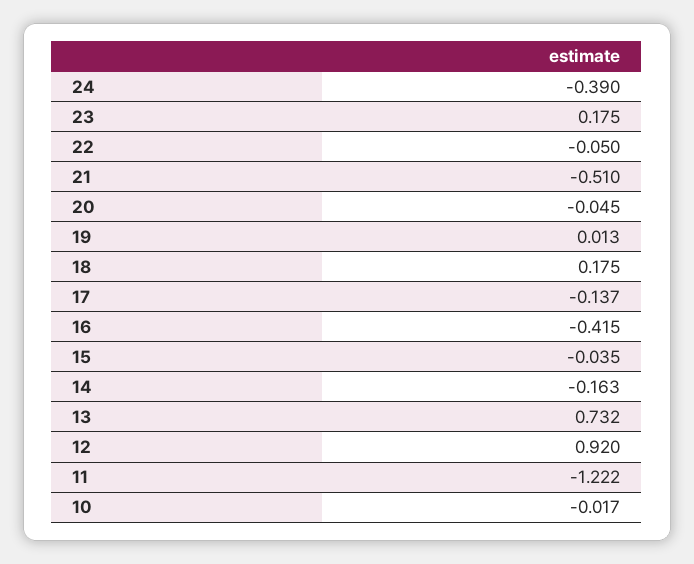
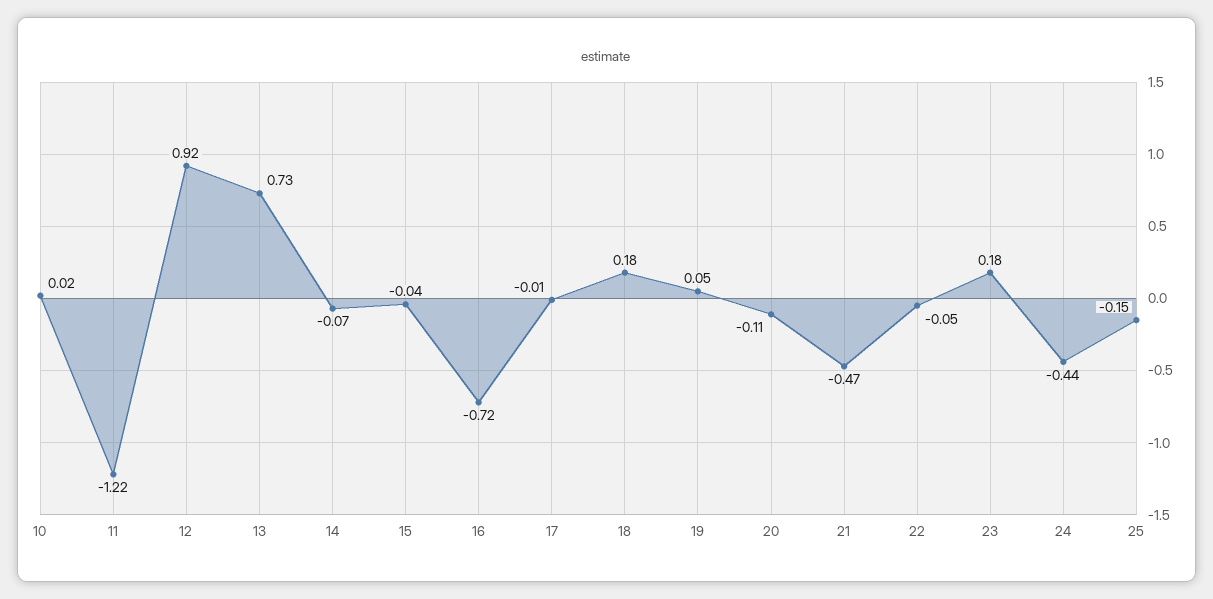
24: -0.39 -> -0.44
21: -0.51 -> -0.47
20: -0.045 -> -0.11
19: 0.013 -> 0.05
17: -0.137 -> -0.01
16: -0.415 -> -0.72
14: -0.163 -> -0.07
10: -0.017 -> 0.02
25: none -> -0.15

